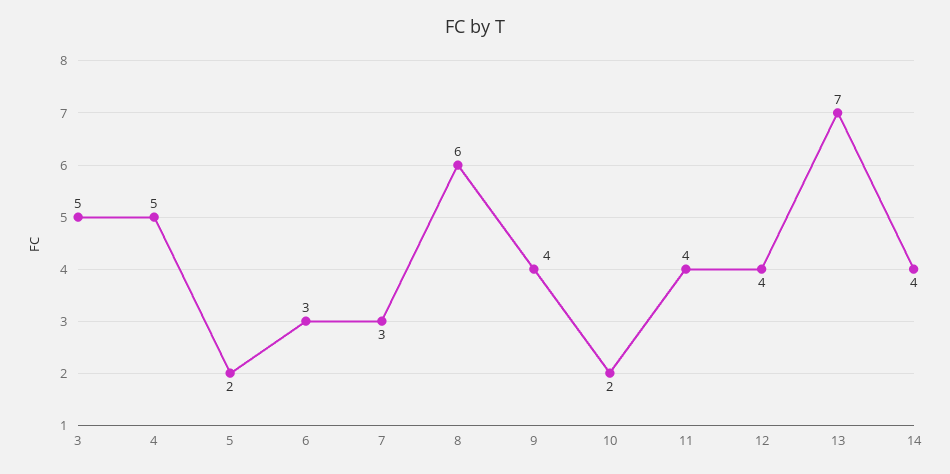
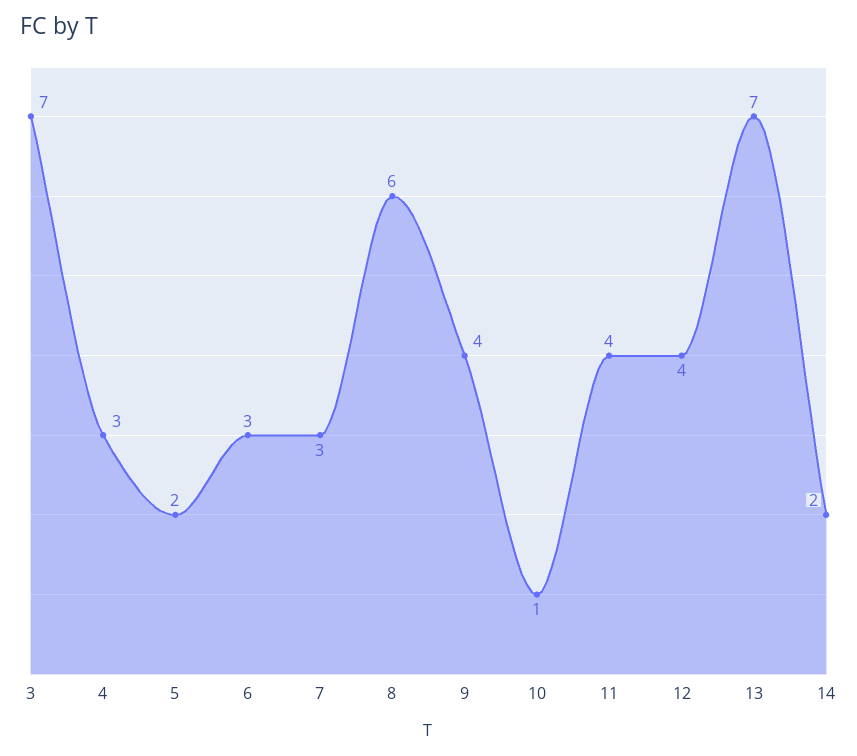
3: 5 -> 7
4: 5 -> 3
10: 2 -> 1
14: 4 -> 2

